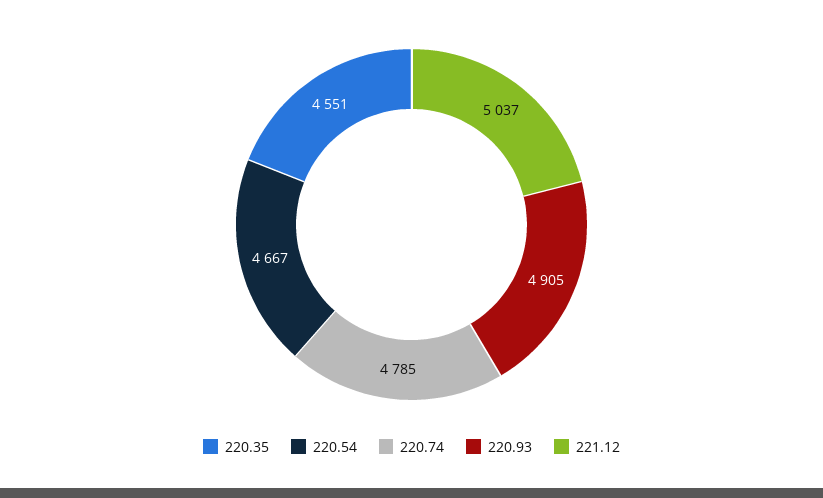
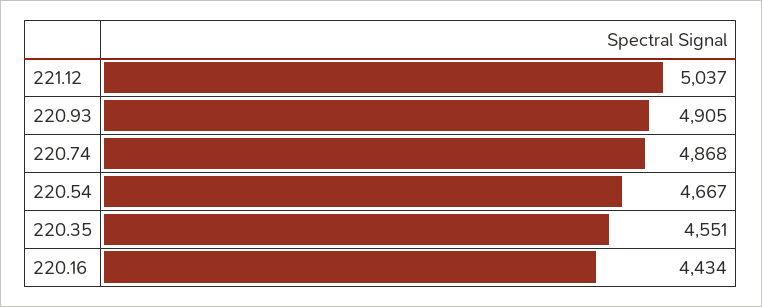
220.74: 4785 -> 4868
220.16: none -> 4434

